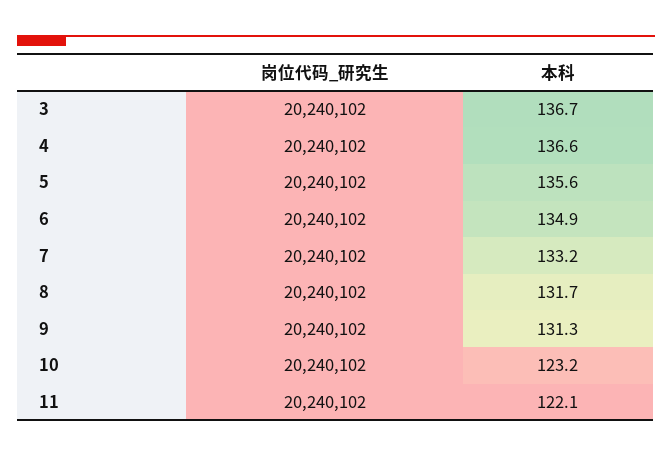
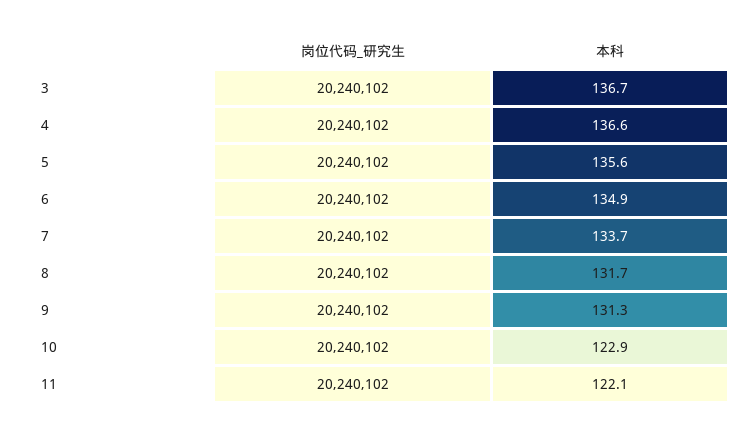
本科, 7: 133.2 -> 133.7
本科, 10: 123.2 -> 122.9

